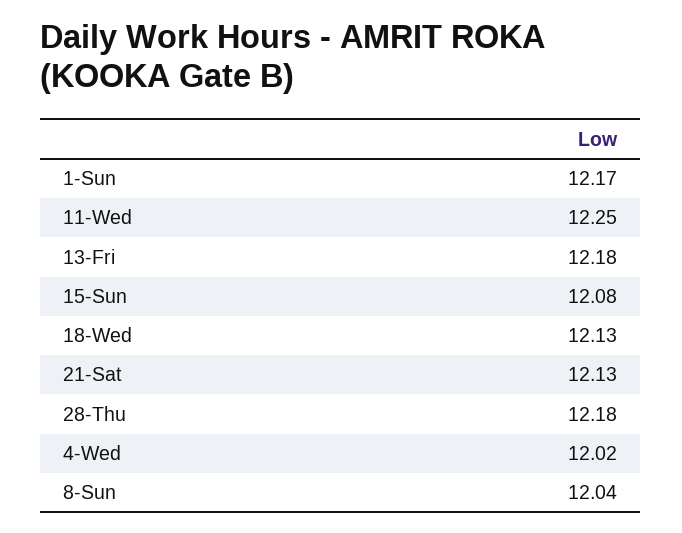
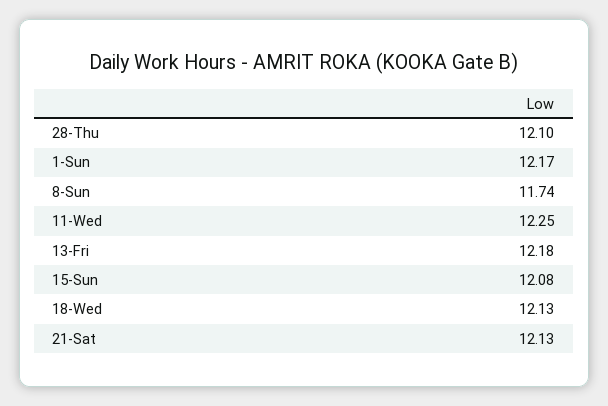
28-Thu: 12.18 -> 12.1
4-Wed: 12.02 -> none
8-Sun: 12.04 -> 11.74

